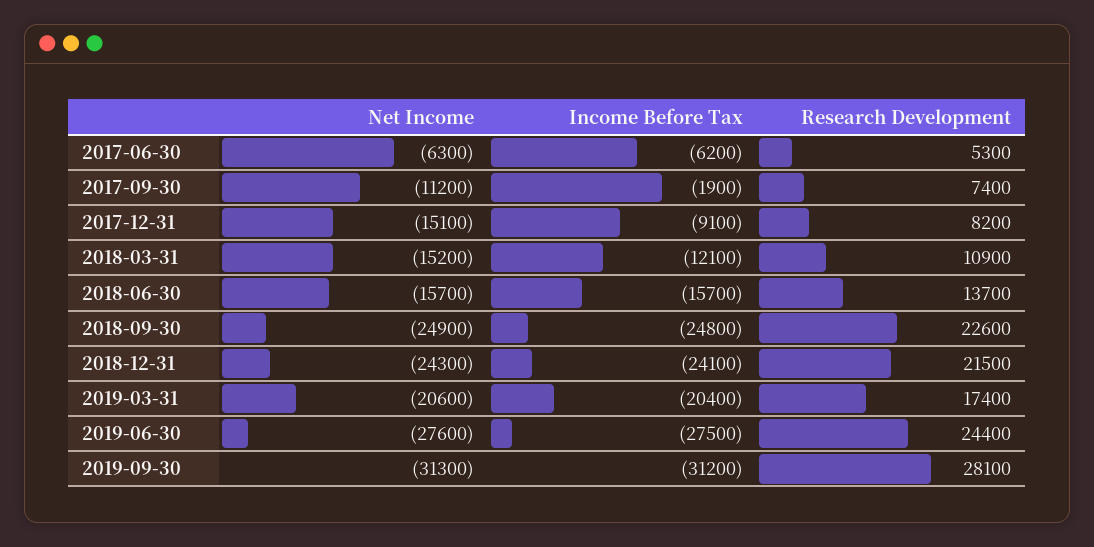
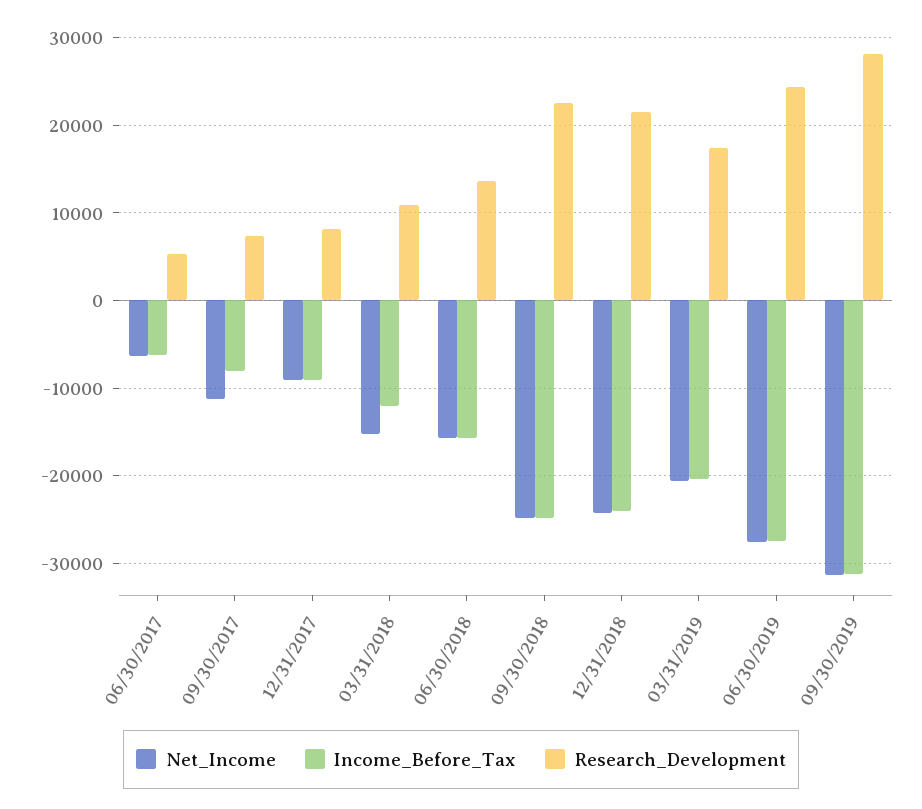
Income Before Tax, 2017-09-30: -1900 -> -8000
Net Income, 2017-12-31: -15100 -> -9000

